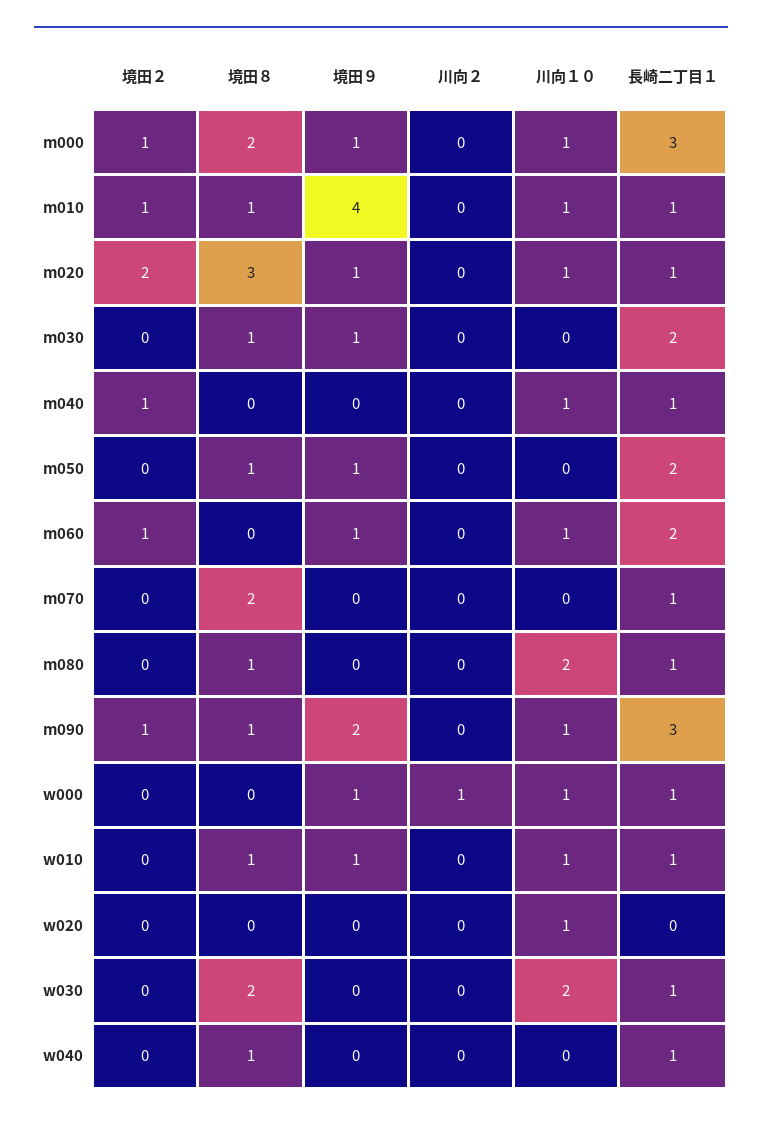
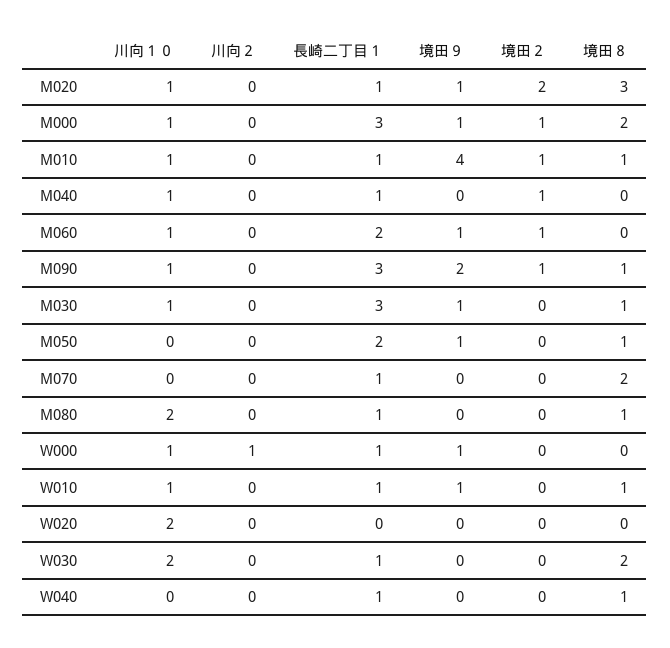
川向１０, m030: 0 -> 1
長崎二丁目１, m030: 2 -> 3
川向１０, w020: 1 -> 2

